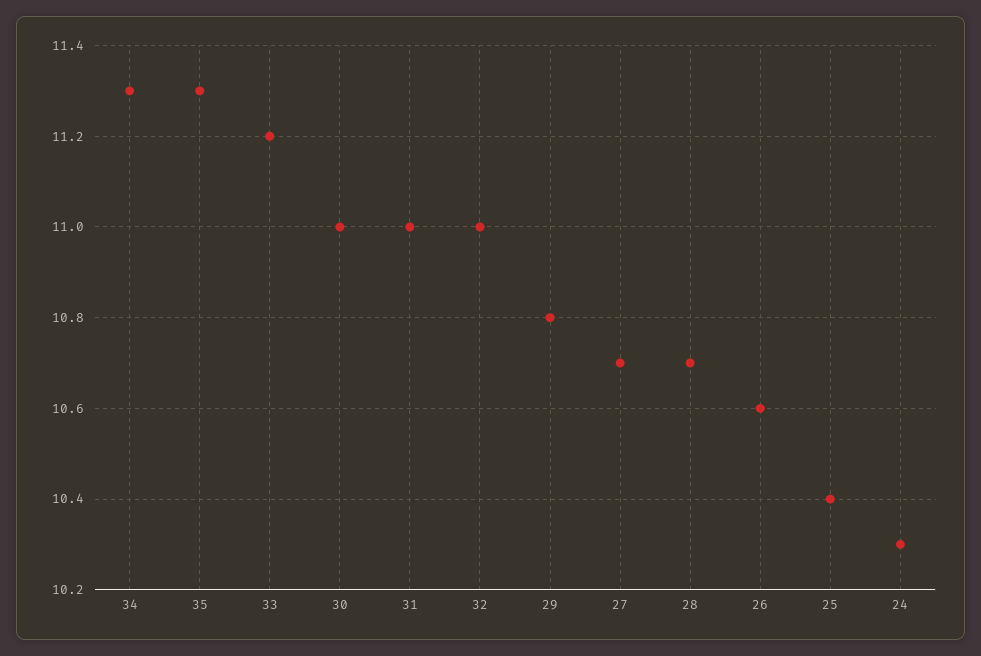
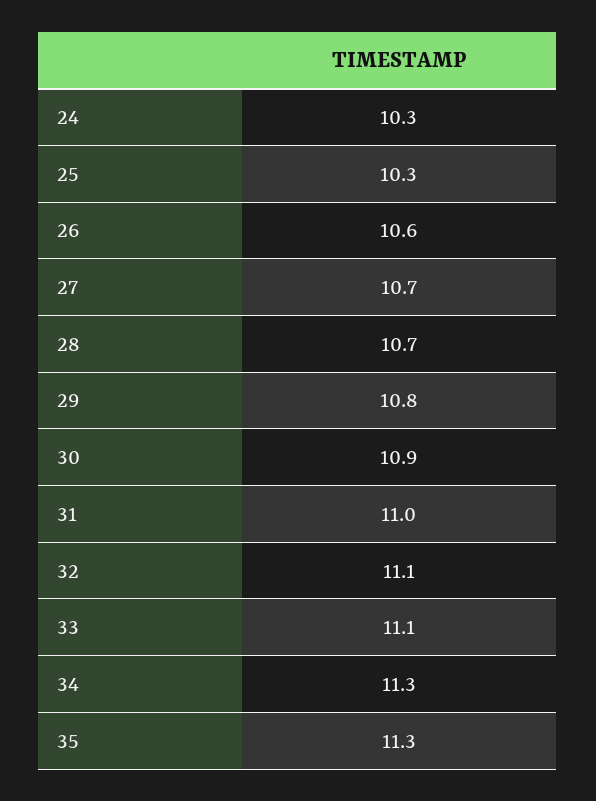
33: 11.2 -> 11.1
30: 11 -> 10.9
32: 11 -> 11.1
25: 10.4 -> 10.3

